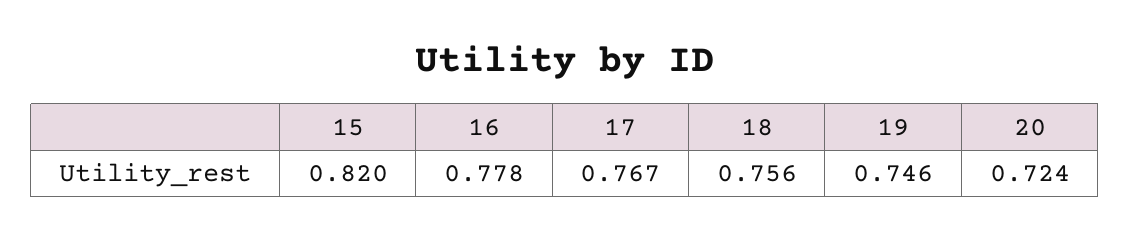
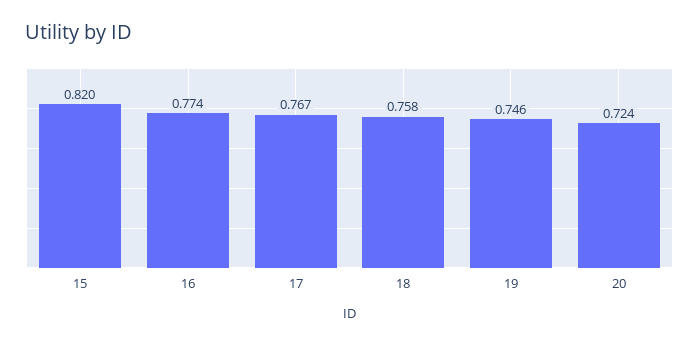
16: 0.778 -> 0.774
18: 0.756 -> 0.758

